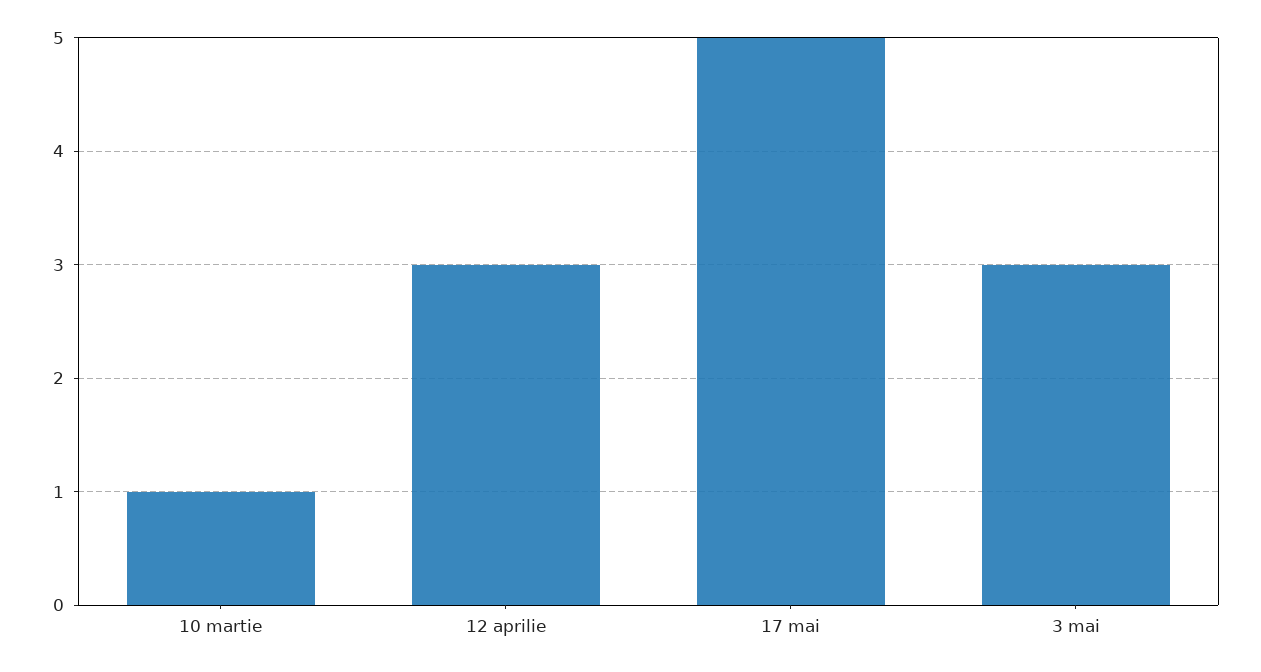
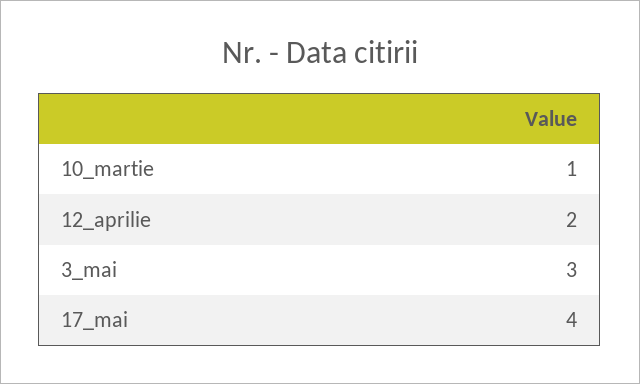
12 aprilie: 3 -> 2
17 mai: 5 -> 4

